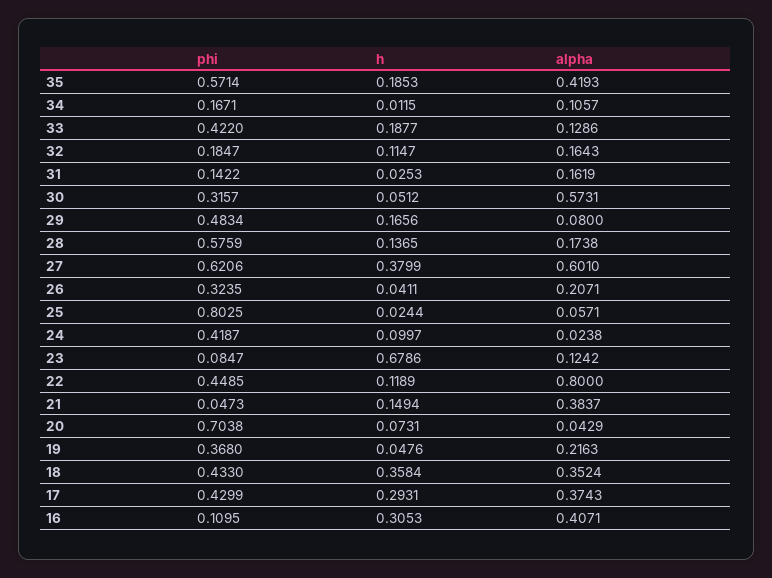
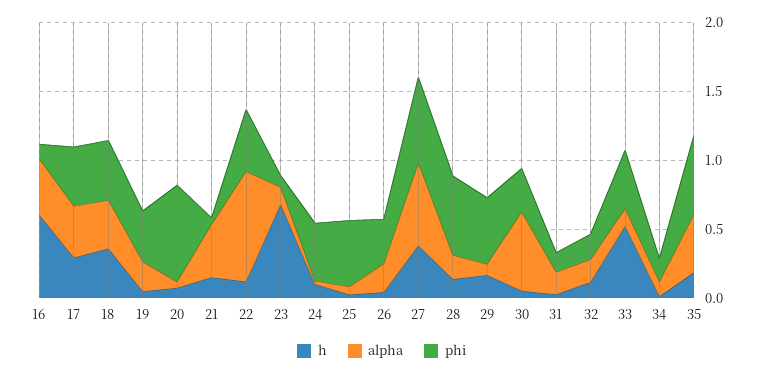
h, 33: 0.1877 -> 0.5
phi, 25: 0.8025 -> 0.5
h, 16: 0.3053 -> 0.6

